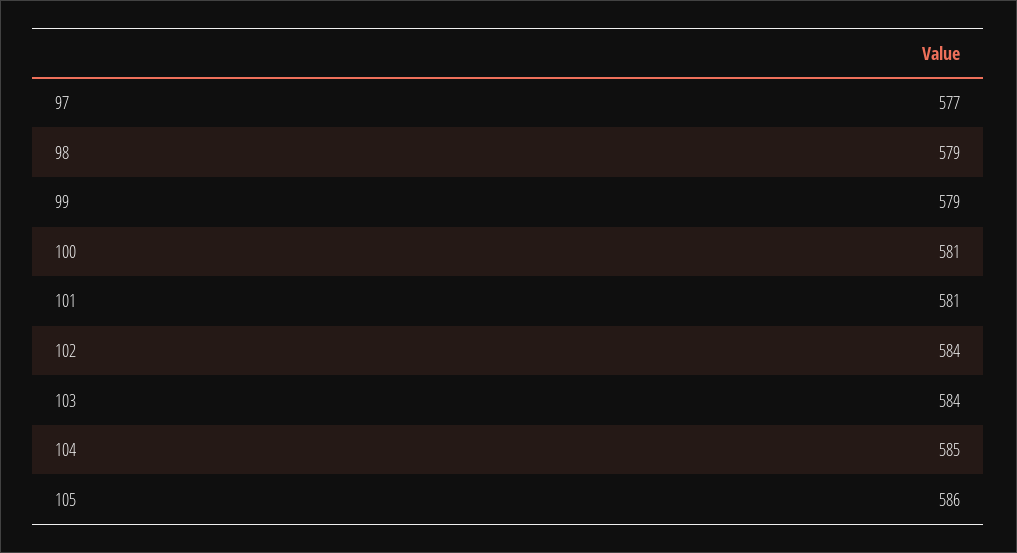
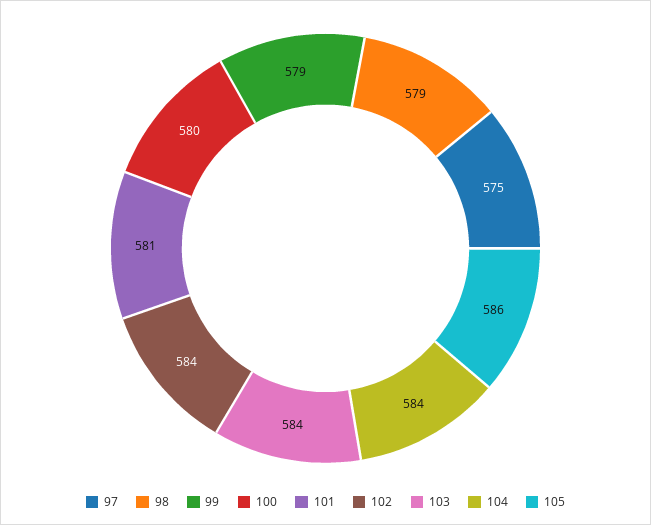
97: 577 -> 575
100: 581 -> 580
104: 585 -> 584

